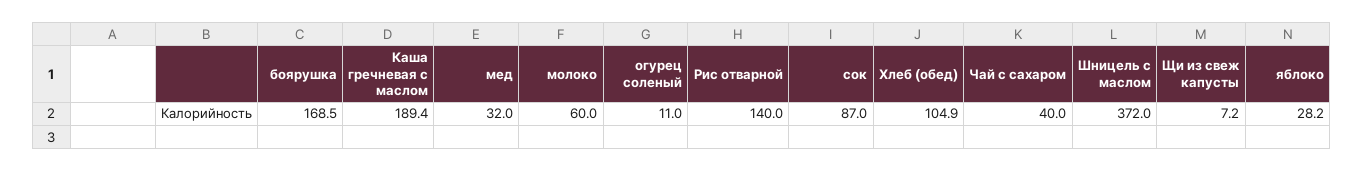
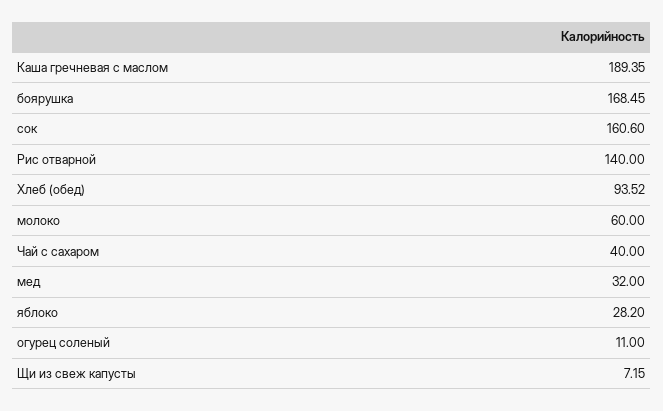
сок: 87 -> 160.6
Хлеб (обед): 104.9 -> 93.52
Шницель с маслом: 372 -> none

